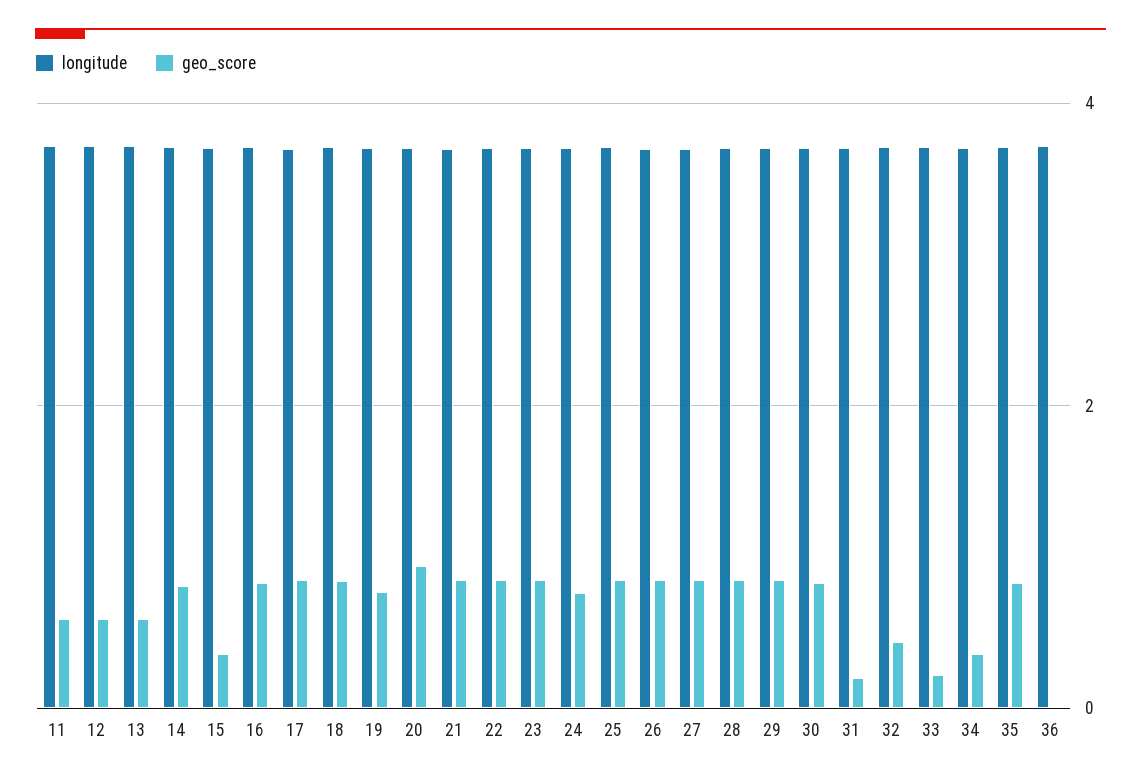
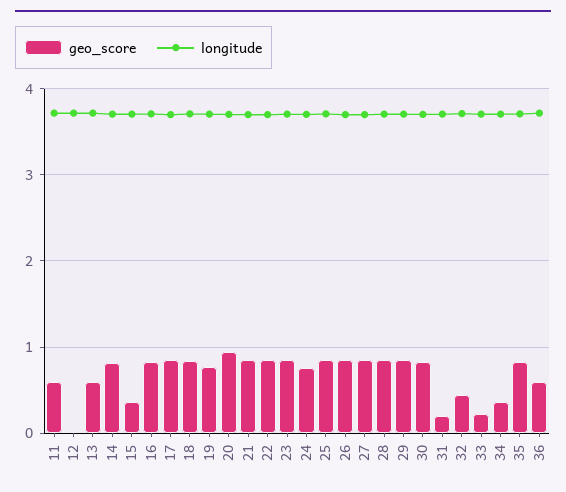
geo_score, 12: 0.6 -> 0
geo_score, 36: 0 -> 0.6

